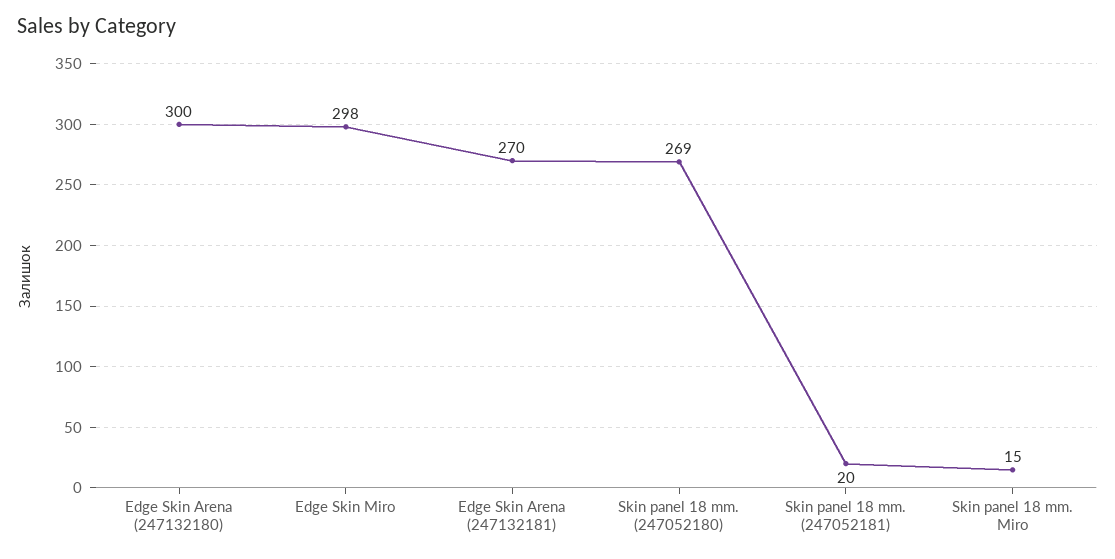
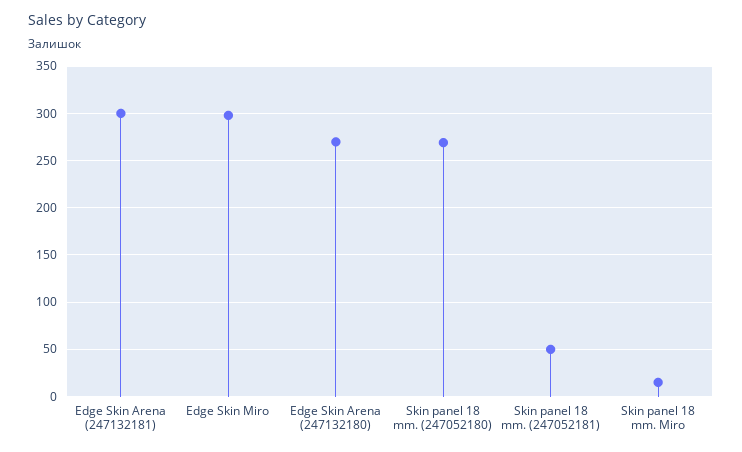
Edge Skin Arena (247132180): 300 -> 270
Edge Skin Arena (247132181): 270 -> 300
Skin panel 18 mm. (247052181): 20 -> 50

